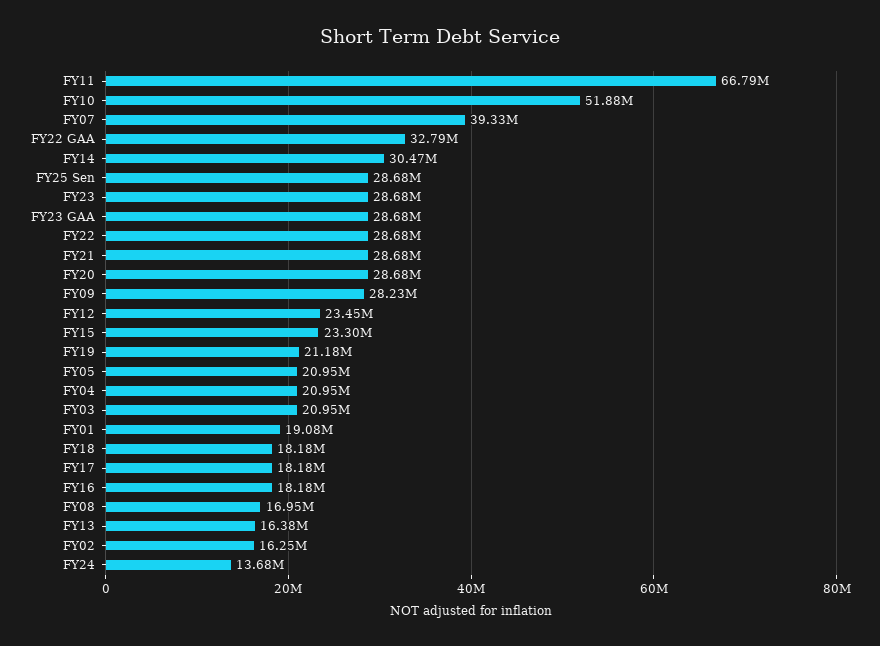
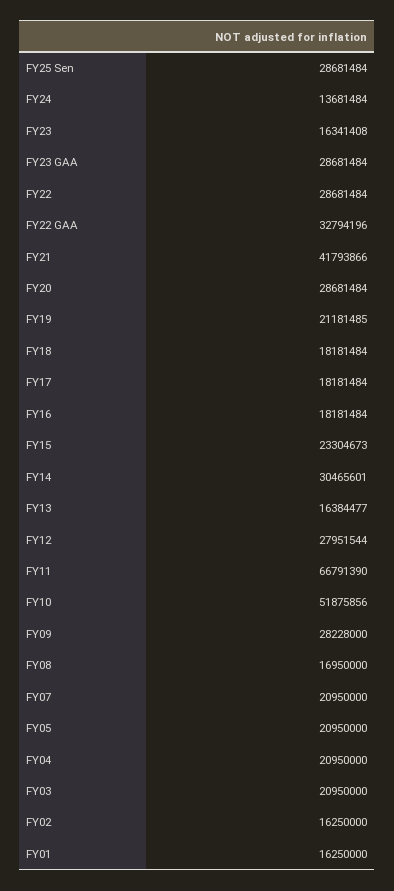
FY07: 39330000 -> 20950000
FY23: 28680000 -> 16341408
FY21: 28680000 -> 41793866
FY12: 23450000 -> 27951544
FY01: 19080000 -> 16250000

